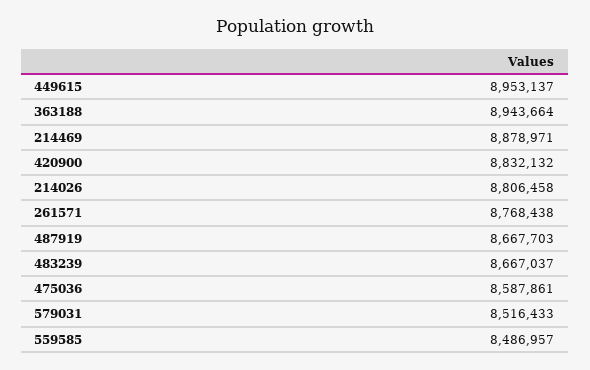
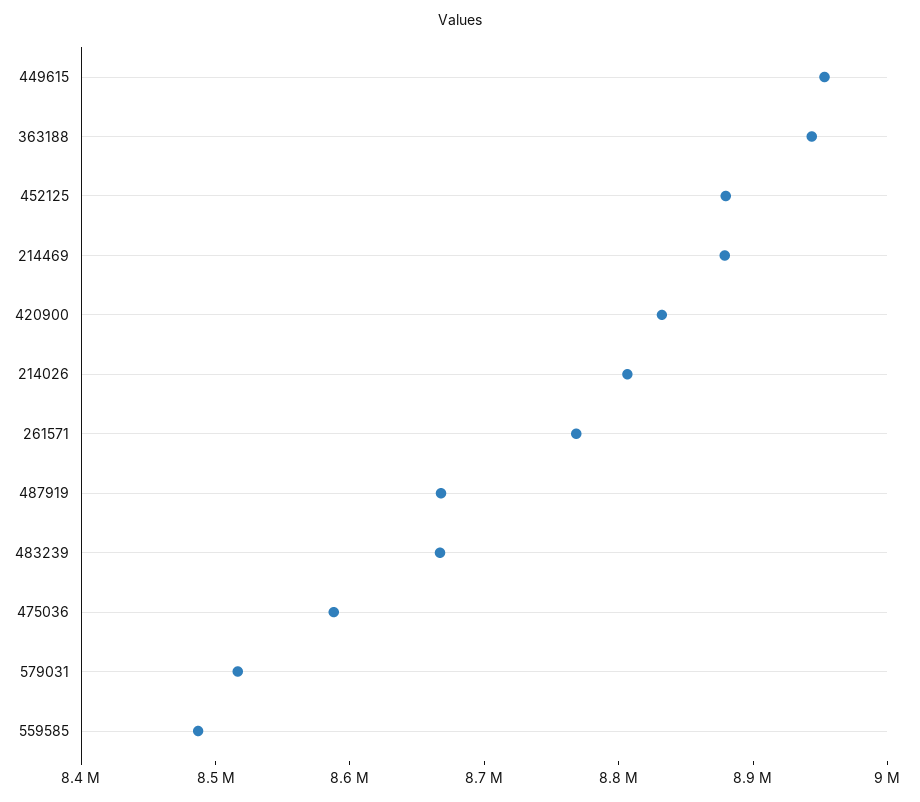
452125: none -> 8880000

